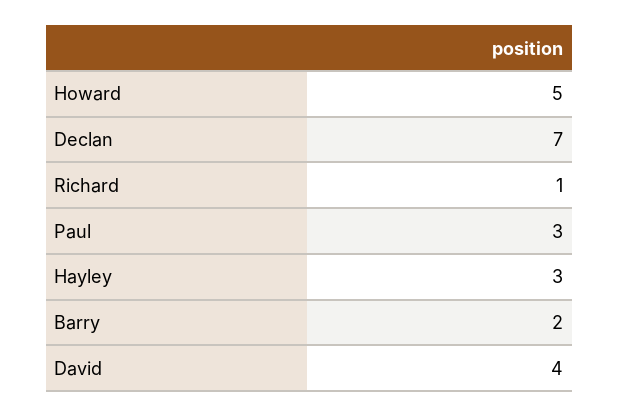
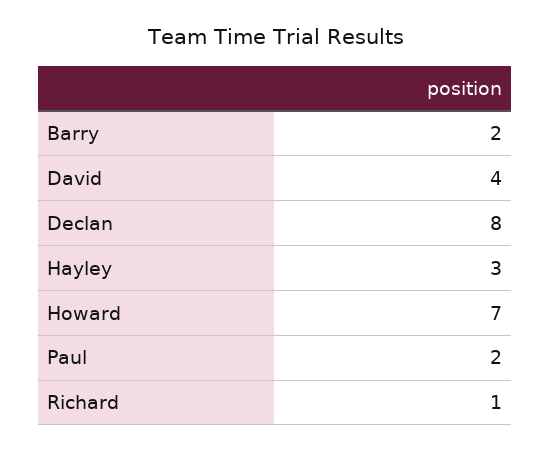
Howard: 5 -> 7
Declan: 7 -> 8
Paul: 3 -> 2

